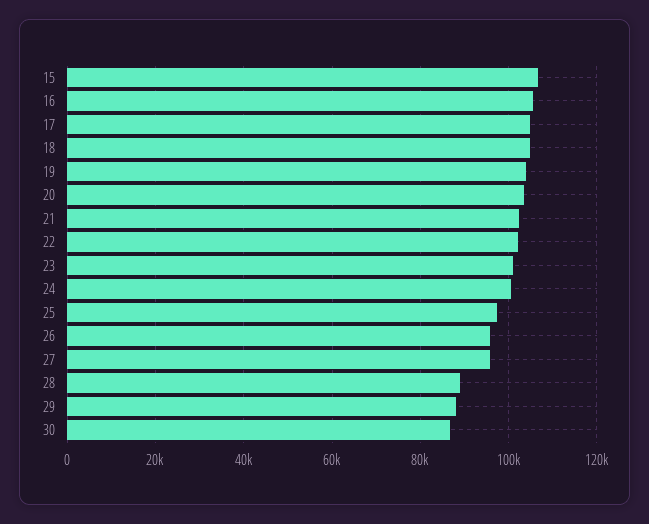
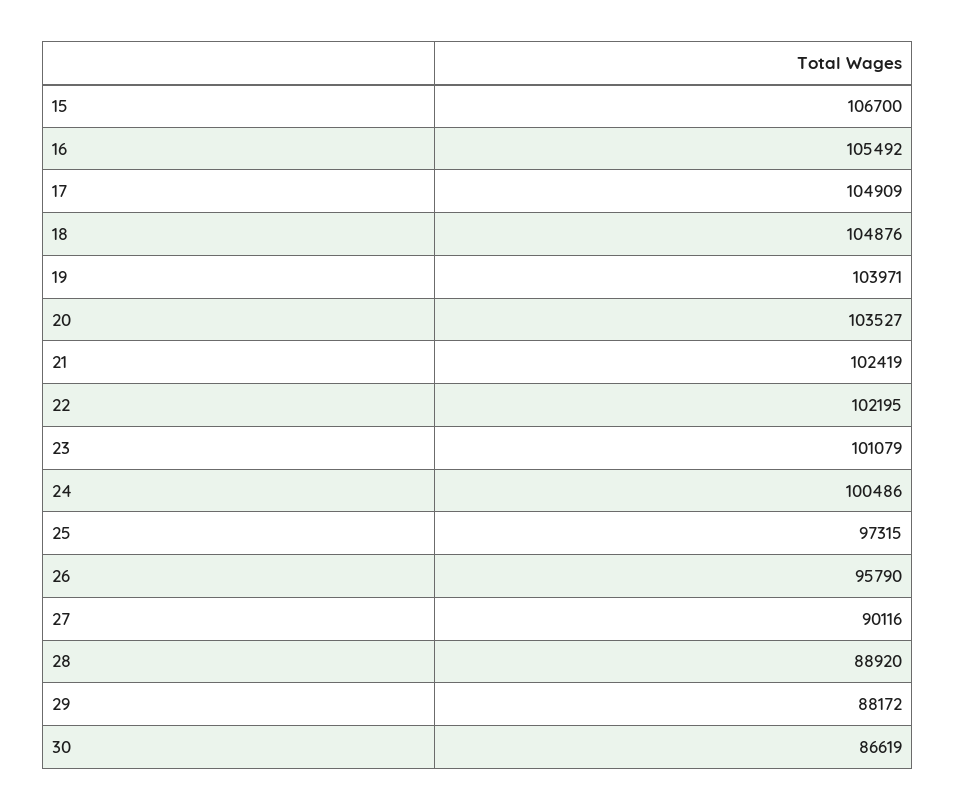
27: 96000 -> 90116

